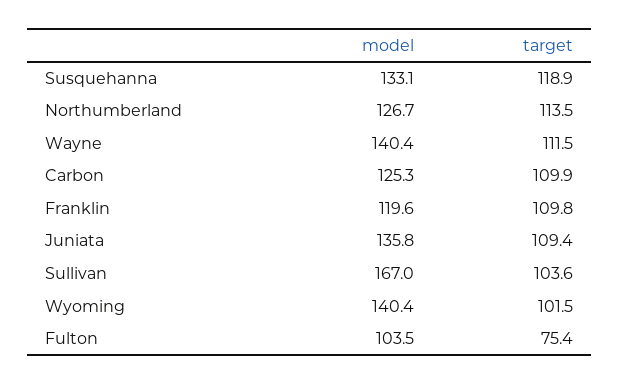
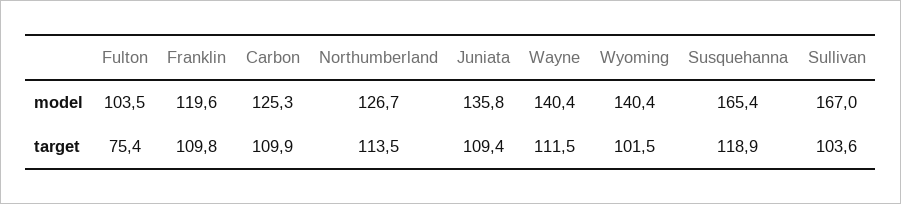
model, Susquehanna: 133.1 -> 165.4

